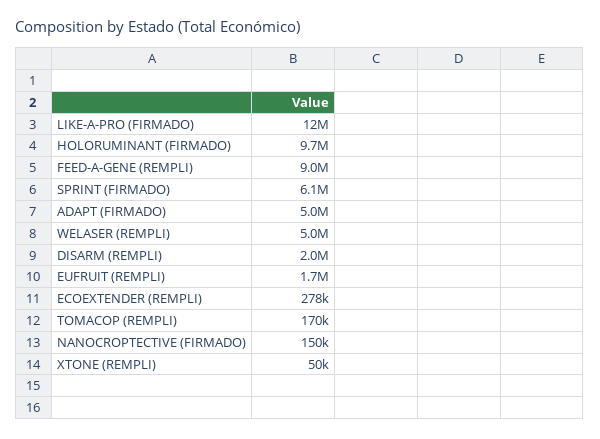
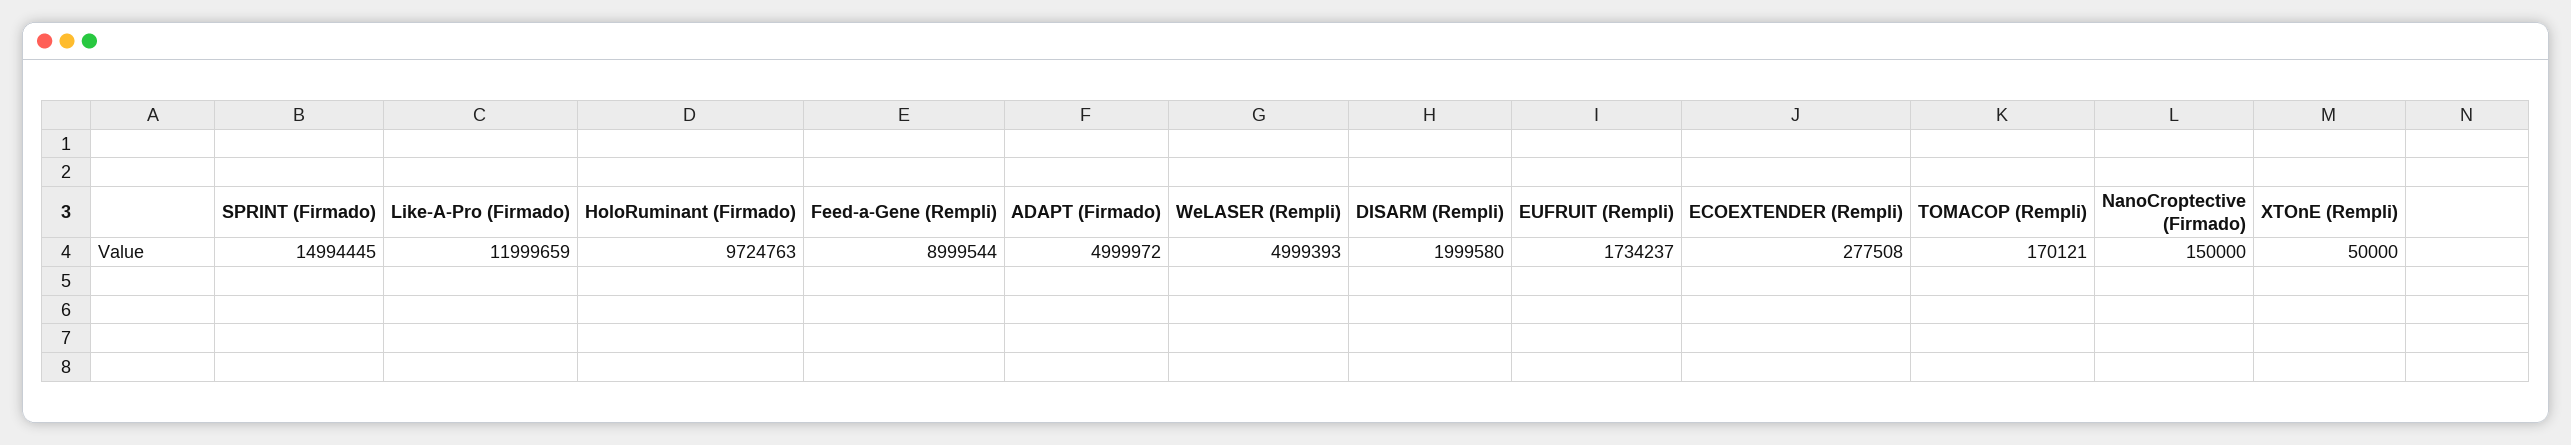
SPRINT (FIRMADO): 6100000 -> 14994445

